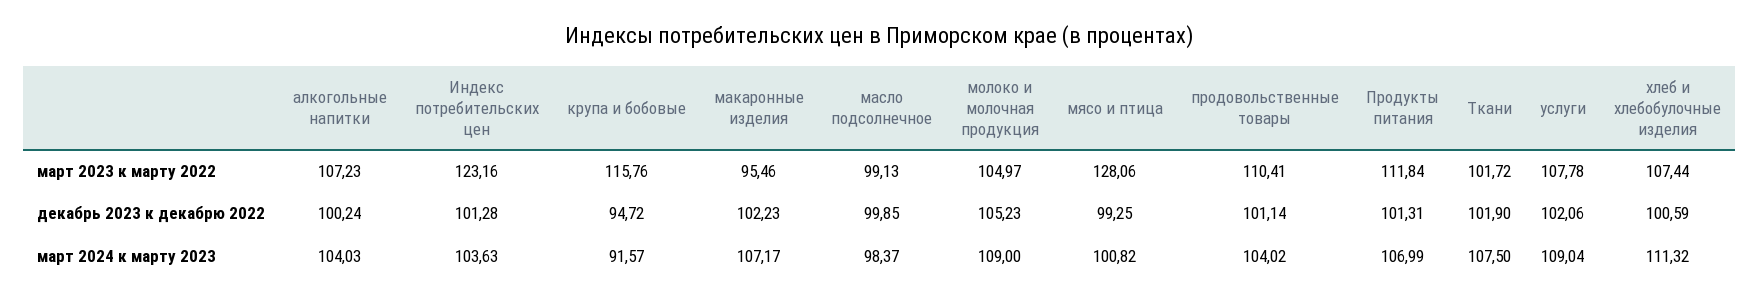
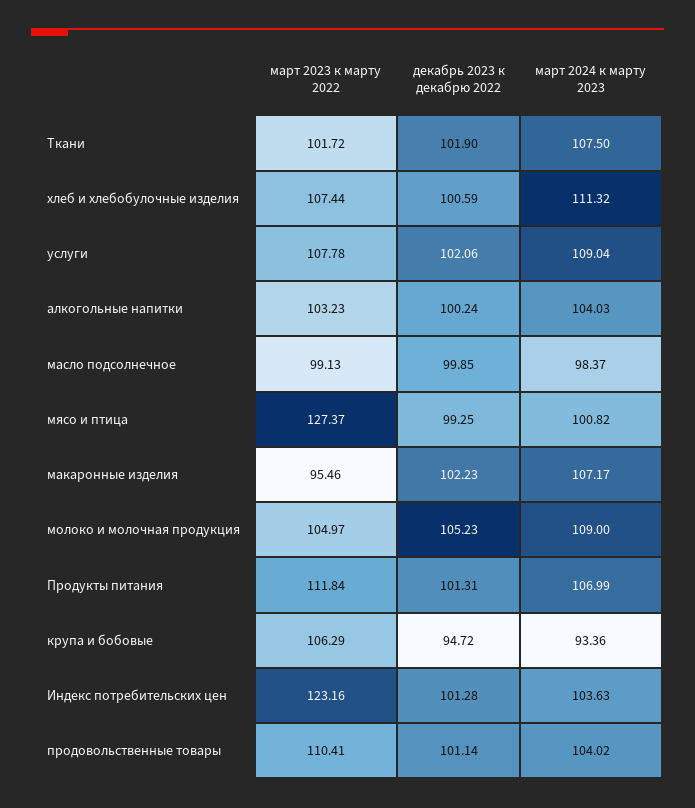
алкогольные напитки, март 2023 к марту 2022: 107.23 -> 103.23
крупа и бобовые, март 2023 к марту 2022: 115.76 -> 106.29
мясо и птица, март 2023 к марту 2022: 128.06 -> 127.37
крупа и бобовые, март 2024 к марту 2023: 91.57 -> 93.36

